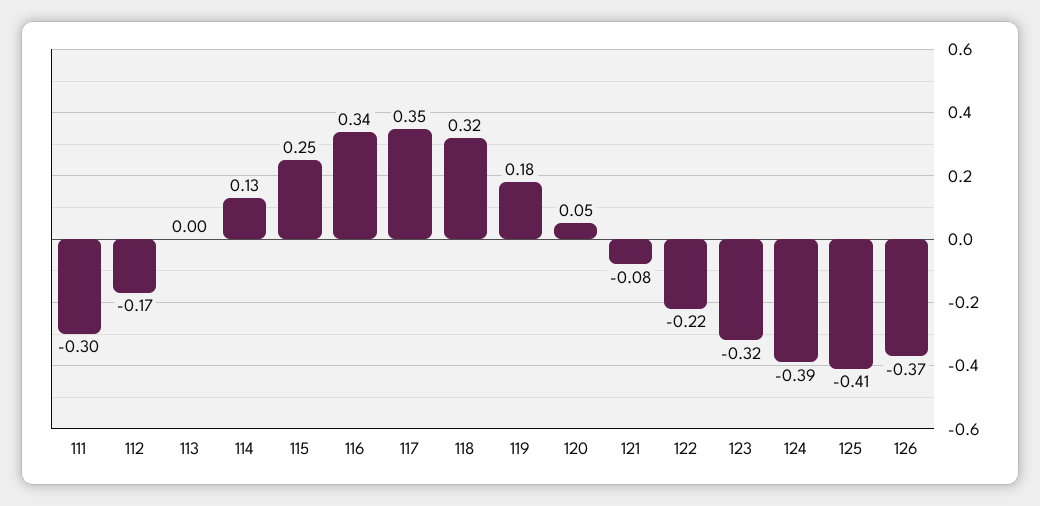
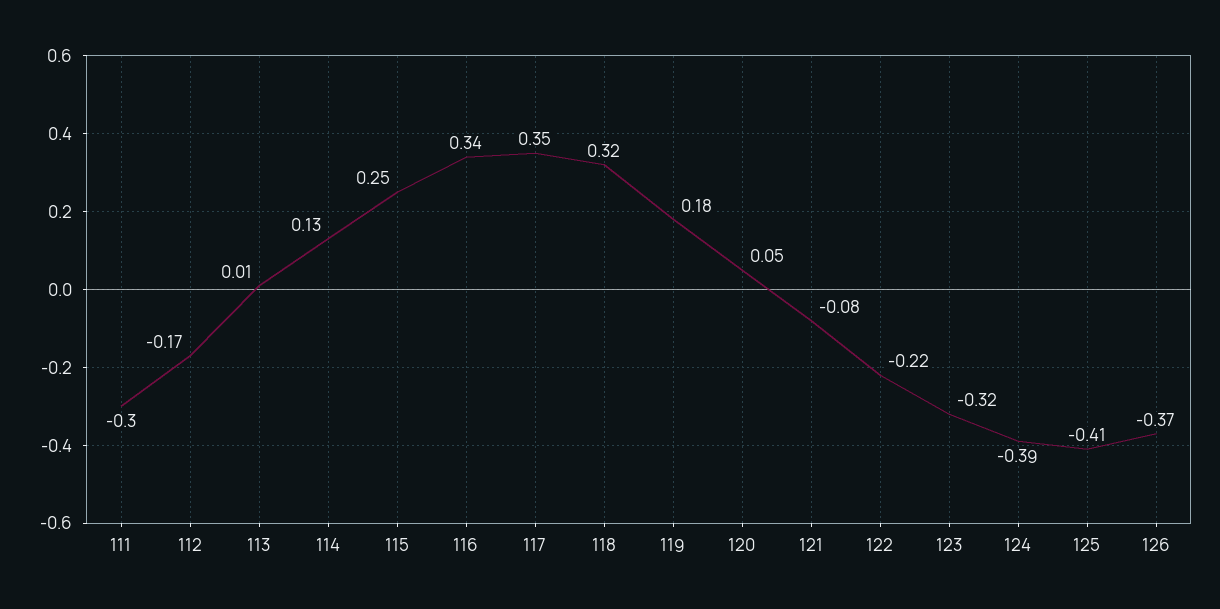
113: 0 -> 0.01

